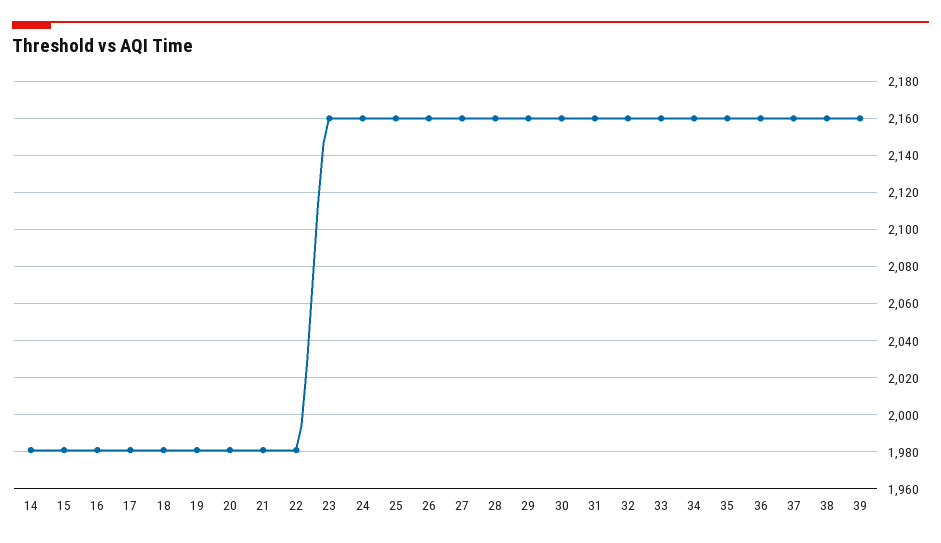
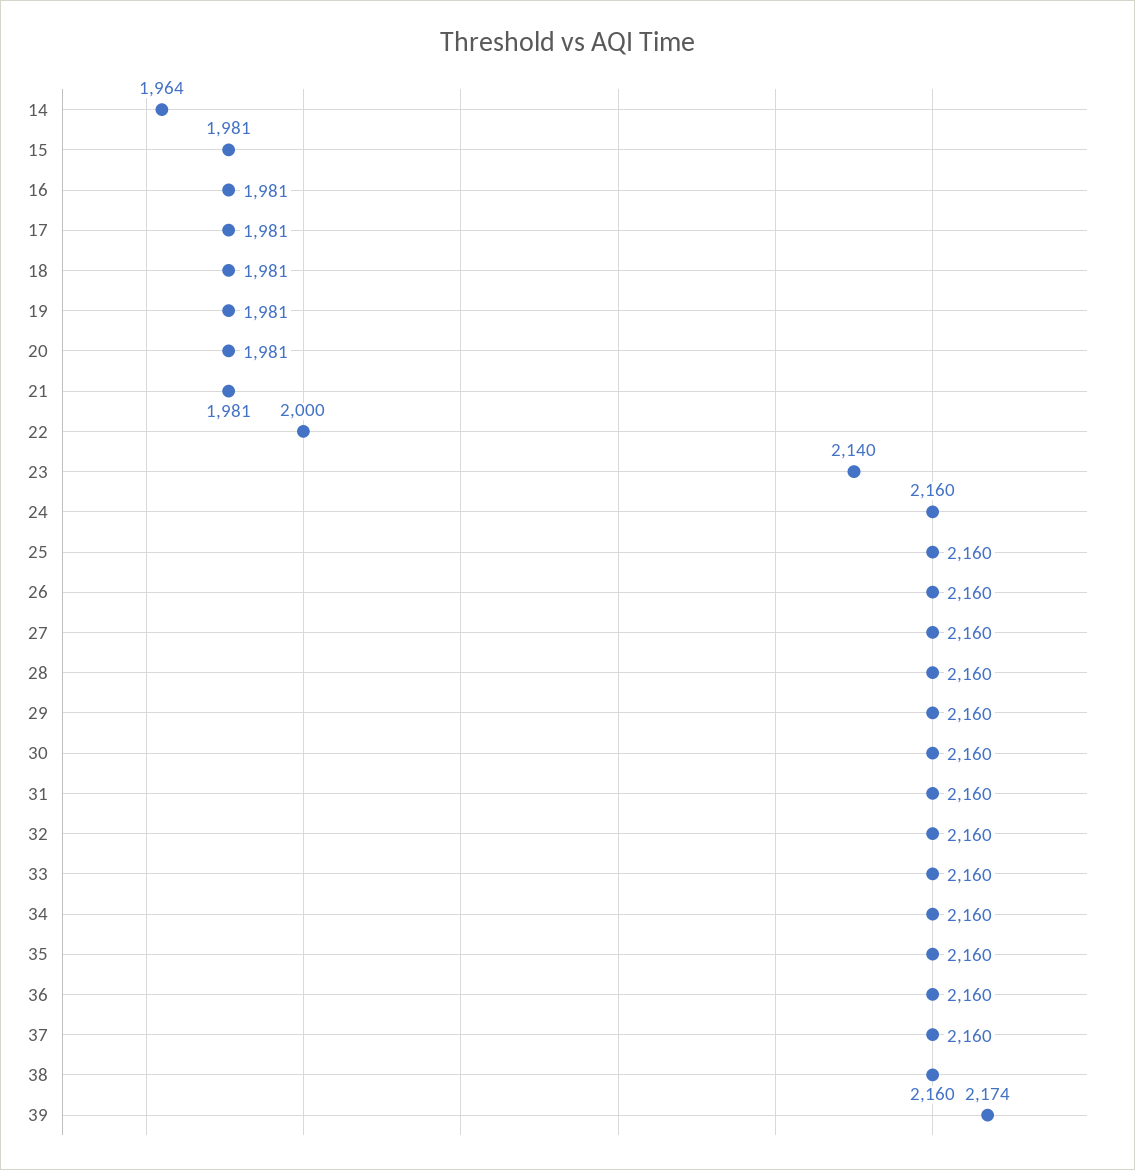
14: 1980 -> 1964
22: 1980 -> 2000
23: 2160 -> 2140
39: 2160 -> 2174

